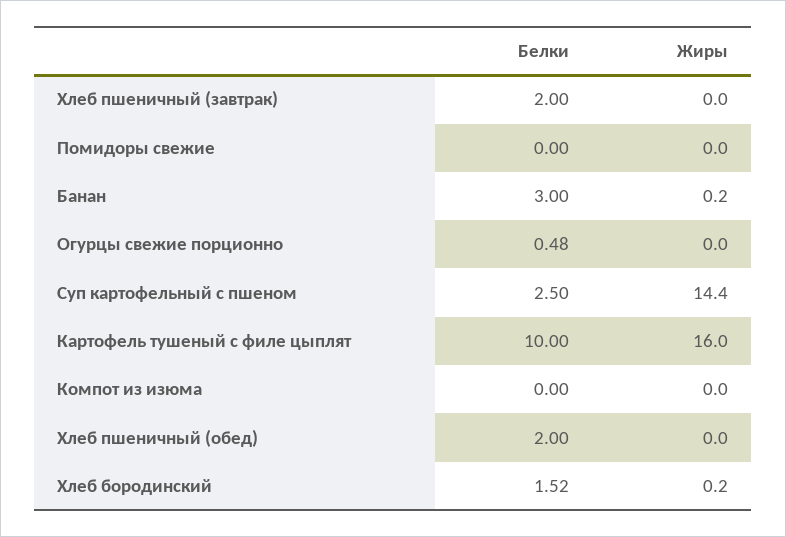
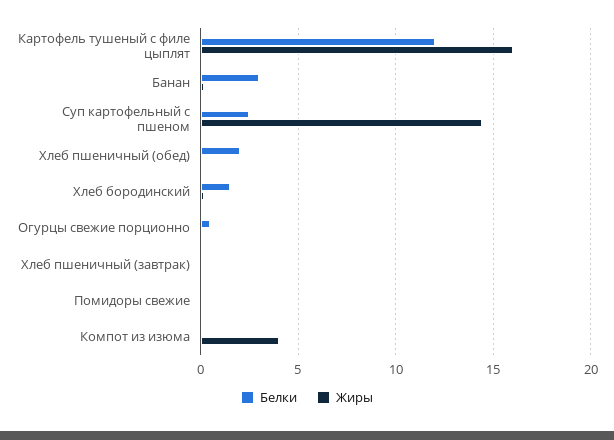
Белки, Хлеб пшеничный (завтрак): 2 -> 0
Белки, Картофель тушеный с филе цыплят: 10 -> 12
Жиры, Компот из изюма: 0 -> 4

